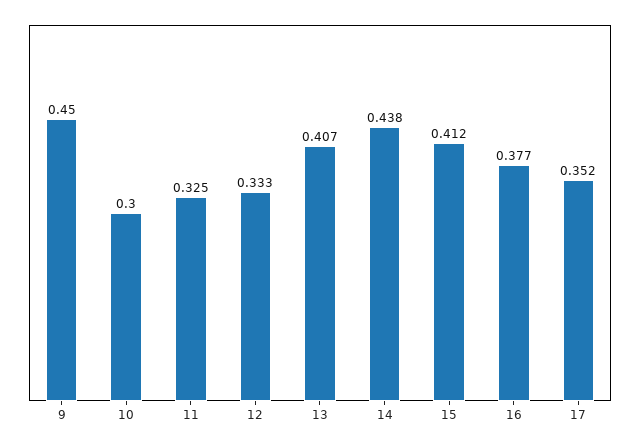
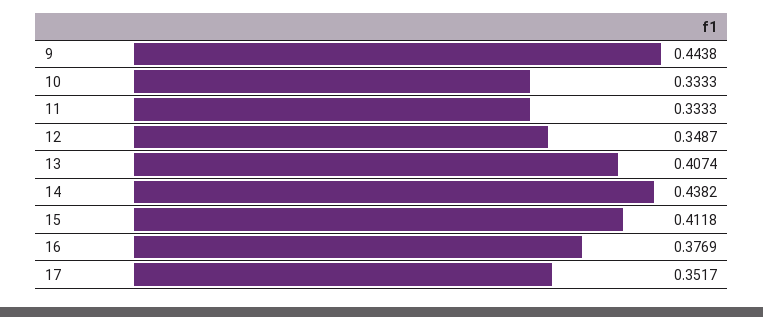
9: 0.45 -> 0.4438
10: 0.3 -> 0.3333
11: 0.325 -> 0.3333
12: 0.333 -> 0.3487

